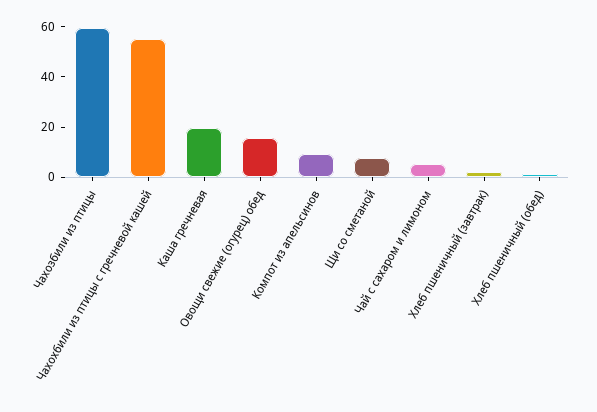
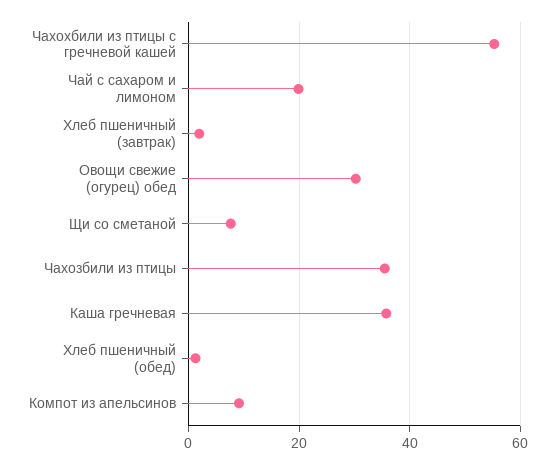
Чахозбили из птицы: 60 -> 36
Каша гречневая: 20 -> 36
Овощи свежие (огурец) обед: 15 -> 30
Чай с сахаром и лимоном: 5 -> 20

